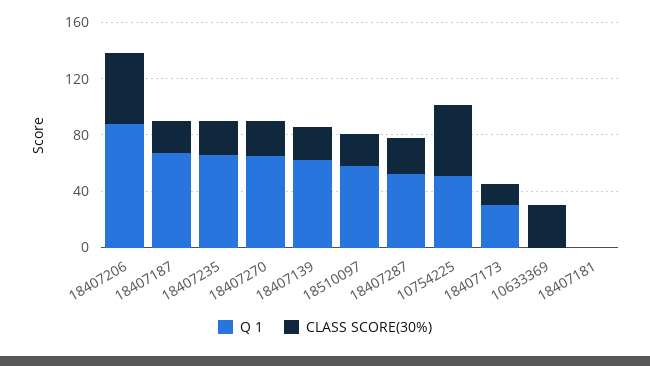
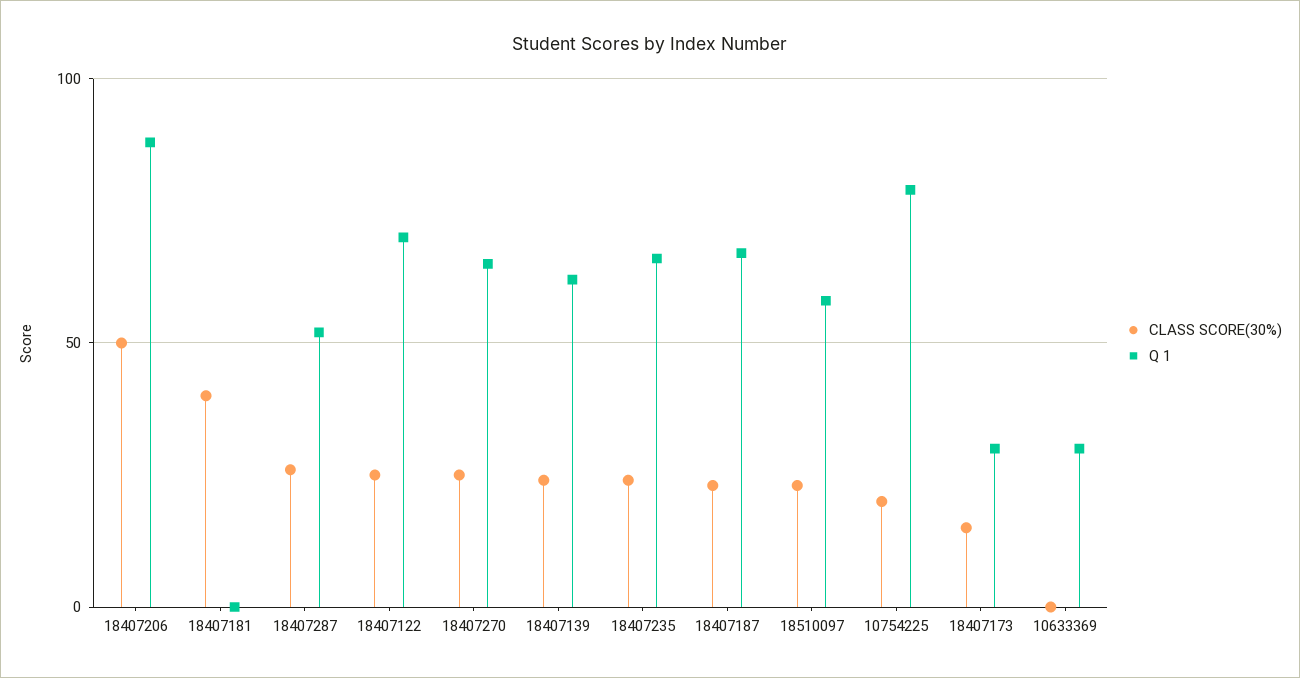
Q 1, 10754225: 50 -> 80
CLASS SCORE(30%), 10754225: 50 -> 20
Q 1, 10633369: 0 -> 30
CLASS SCORE(30%), 10633369: 30 -> 0
CLASS SCORE(30%), 18407181: 0 -> 40
CLASS SCORE(30%), 18407122: none -> 25
Q 1, 18407122: none -> 70

